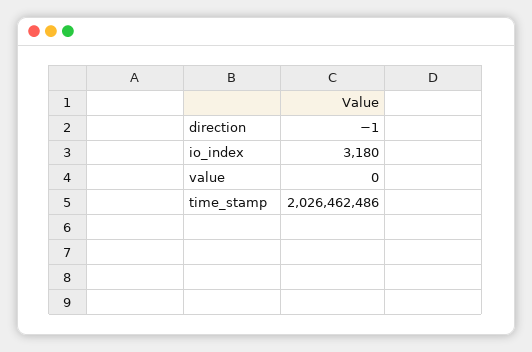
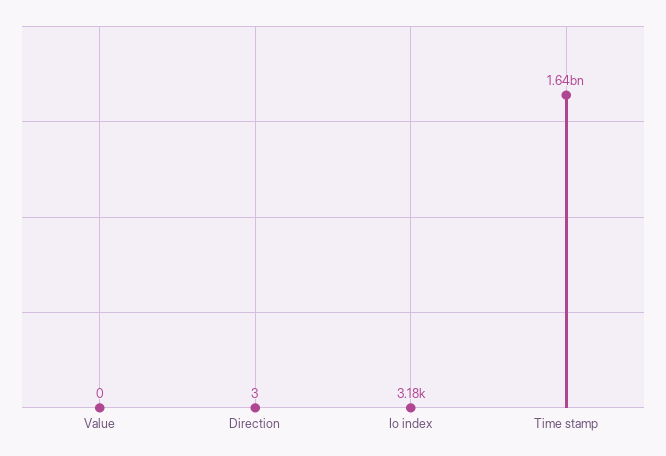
direction: -1 -> 3
time_stamp: 2026462486 -> 1640000000

